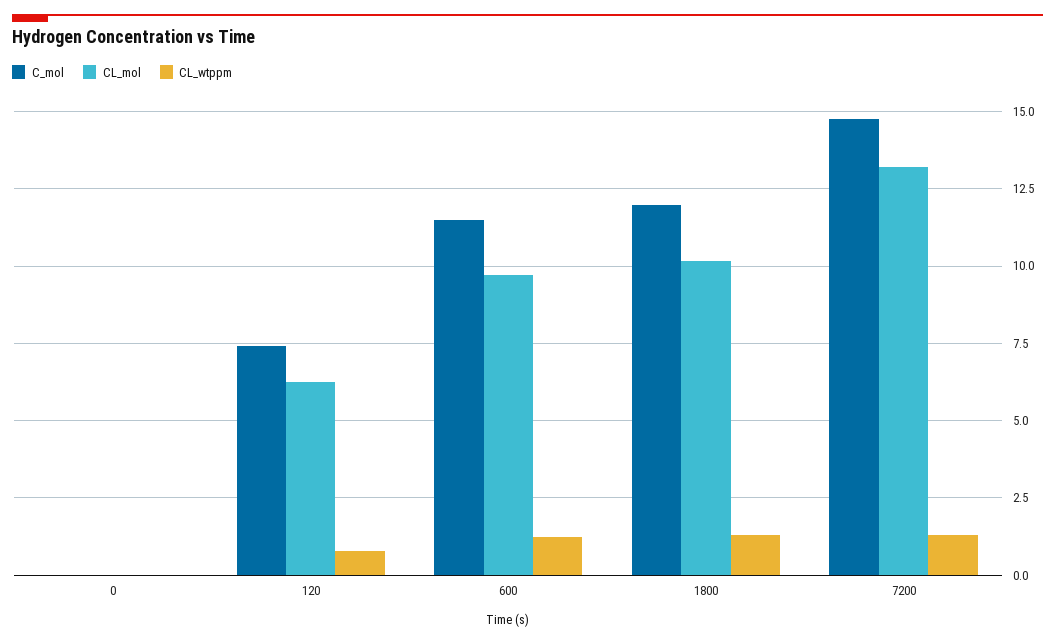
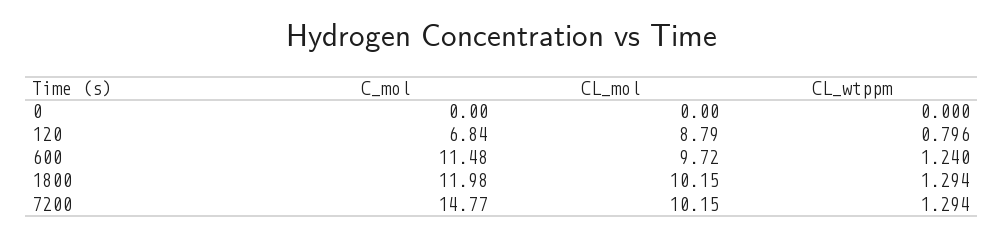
C_mol, 120: 7.5 -> 6.84
CL_mol, 120: 6.25 -> 8.79
CL_mol, 7200: 13.25 -> 10.15

